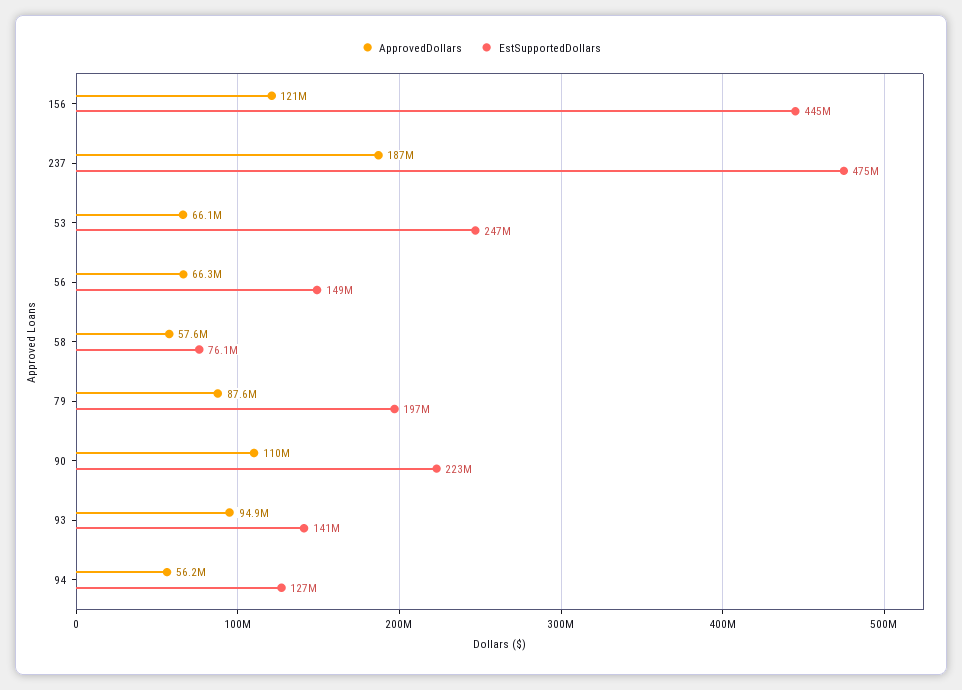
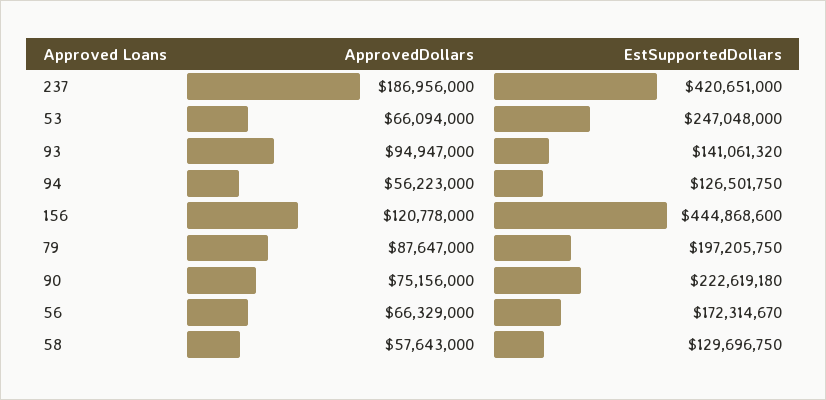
EstSupportedDollars, 237: 475000000 -> 420651000
EstSupportedDollars, 56: 149000000 -> 172314670
EstSupportedDollars, 58: 76100000 -> 129696750
ApprovedDollars, 90: 110000000 -> 75156000

